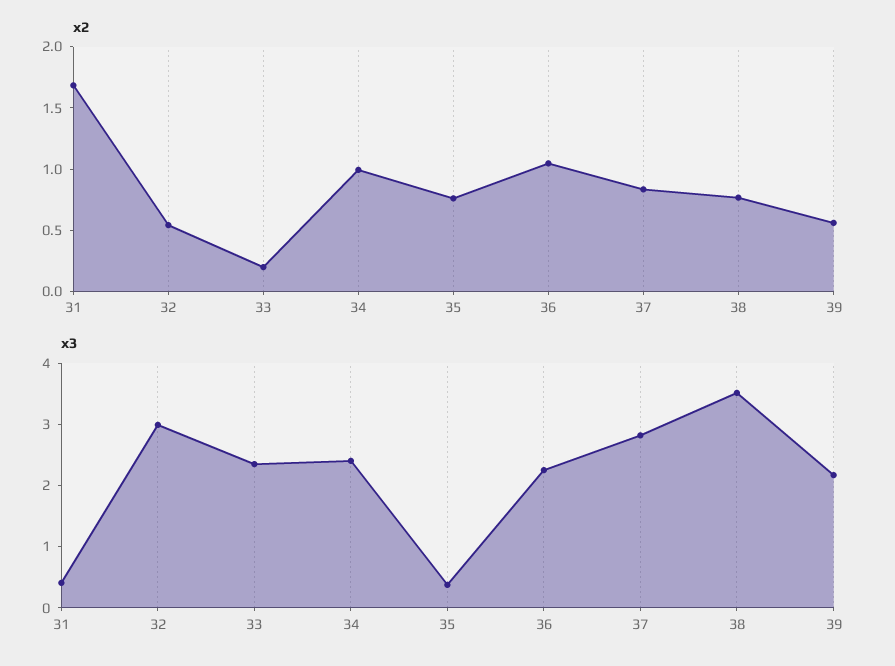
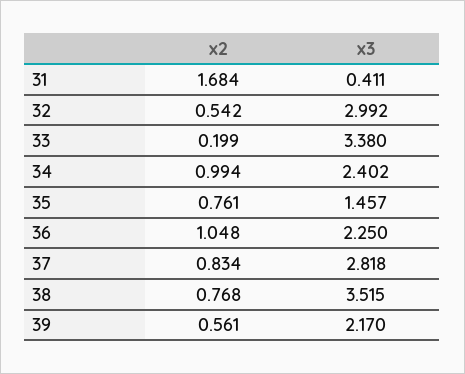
x3, 33: 2.4 -> 3.38
x3, 35: 0.4 -> 1.457

